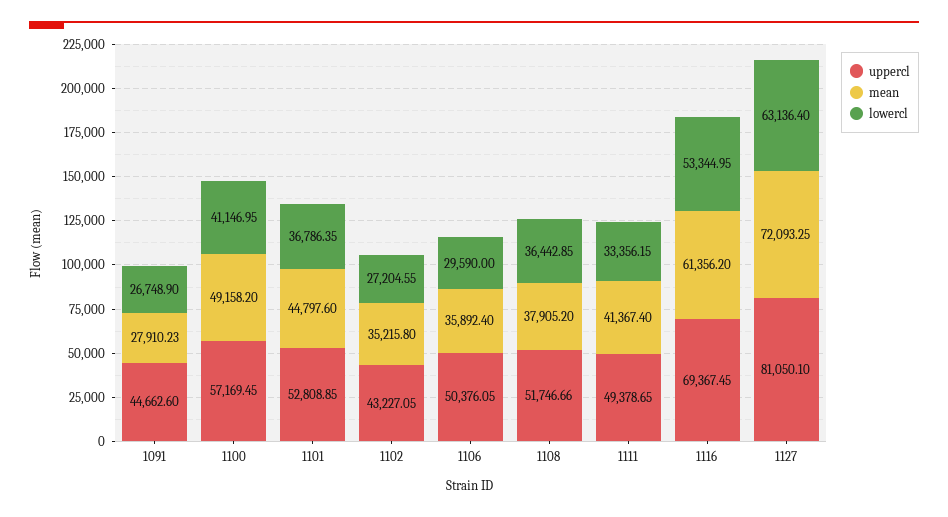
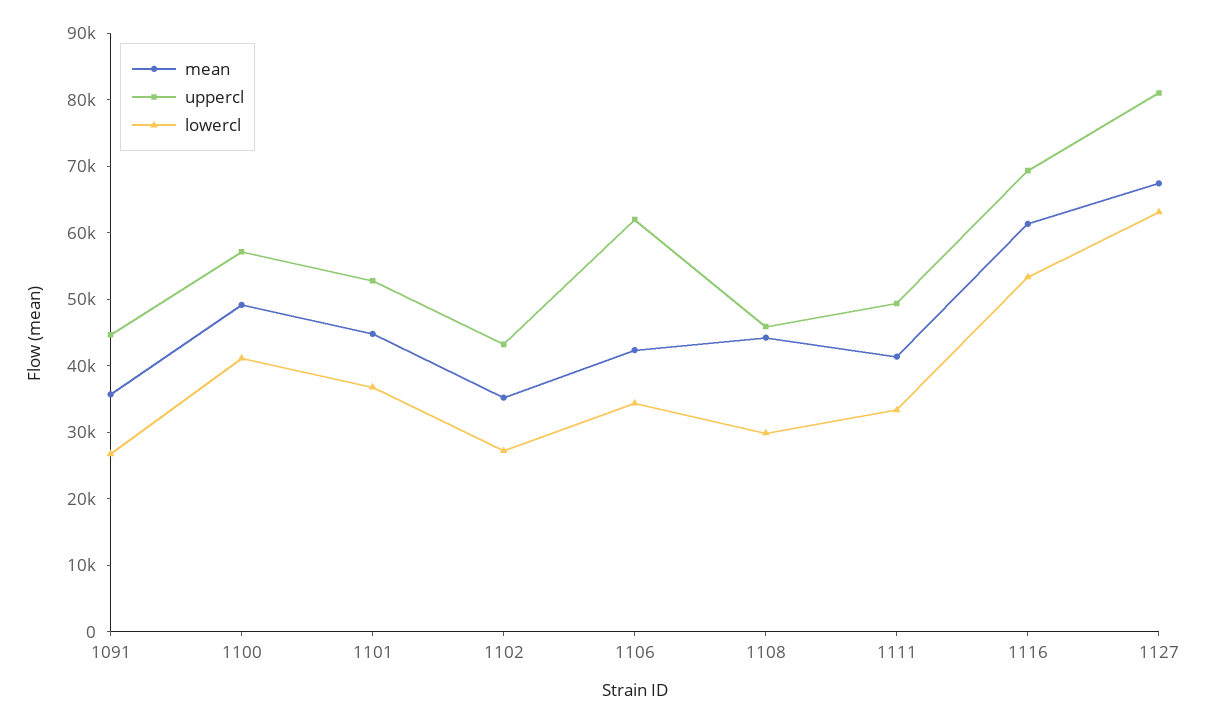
mean, 1091: 27910.23 -> 36000
uppercl, 1106: 50376.05 -> 62000
mean, 1106: 35892.4 -> 42000
lowercl, 1106: 29590 -> 34000
uppercl, 1108: 51746.66 -> 46000
mean, 1108: 37905.2 -> 44000
lowercl, 1108: 36442.85 -> 30000
mean, 1127: 72093.25 -> 68000

